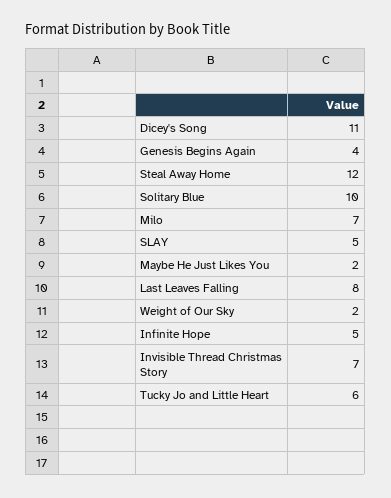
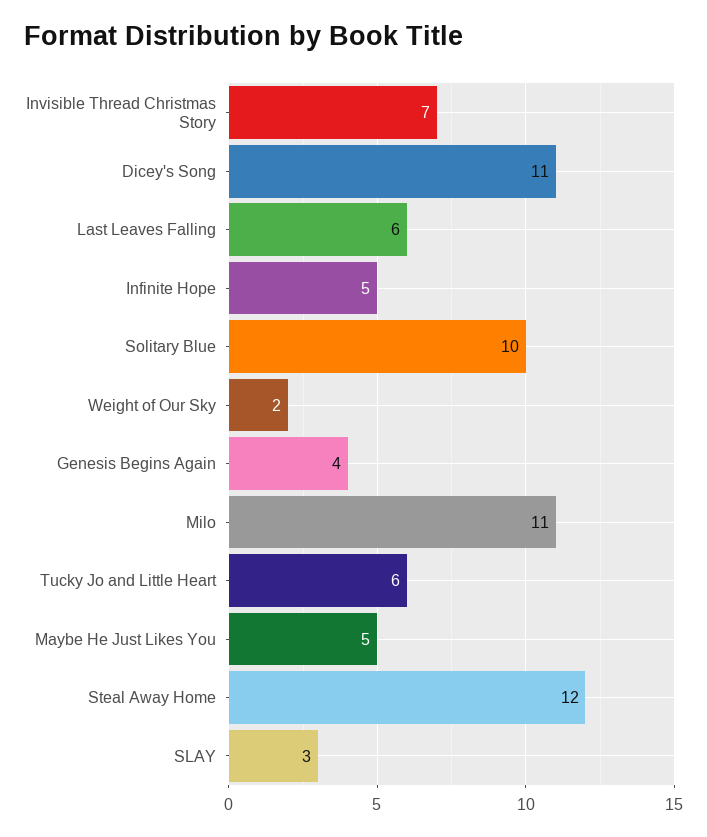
Milo: 7 -> 11
SLAY: 5 -> 3
Maybe He Just Likes You: 2 -> 5
Last Leaves Falling: 8 -> 6

